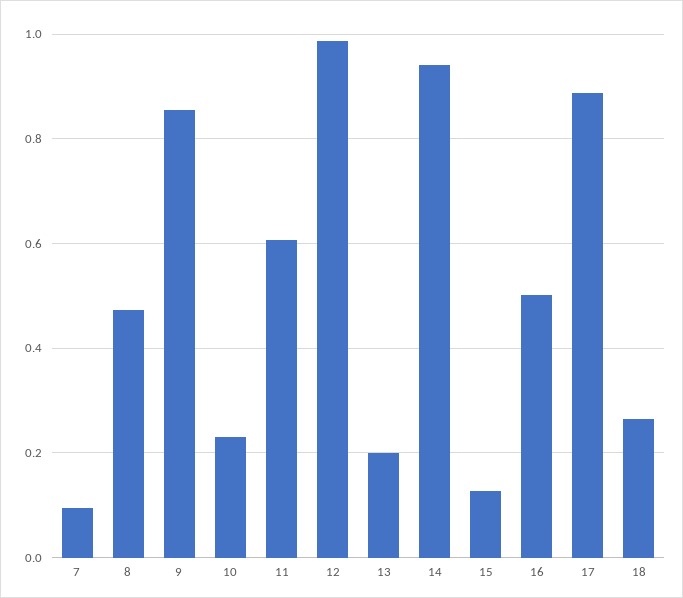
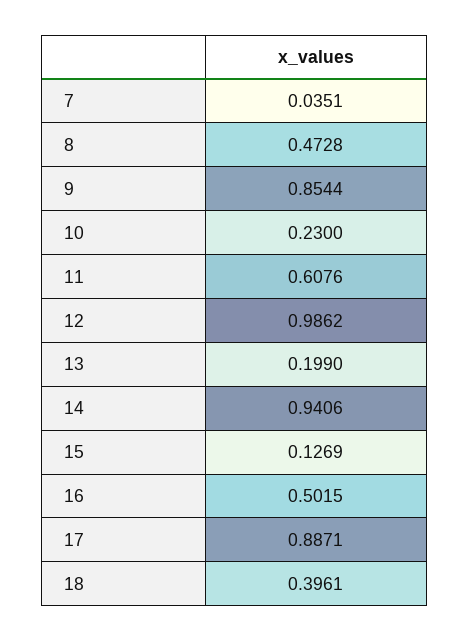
7: 0.1 -> 0.0351
18: 0.26 -> 0.3961

